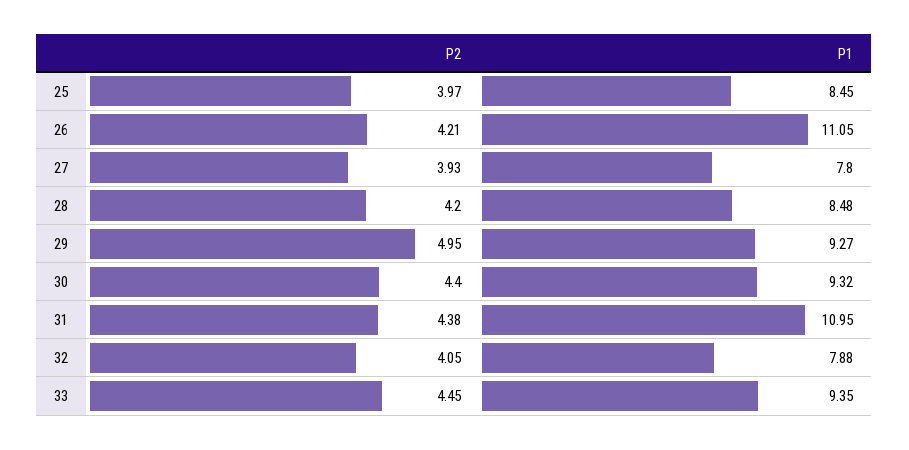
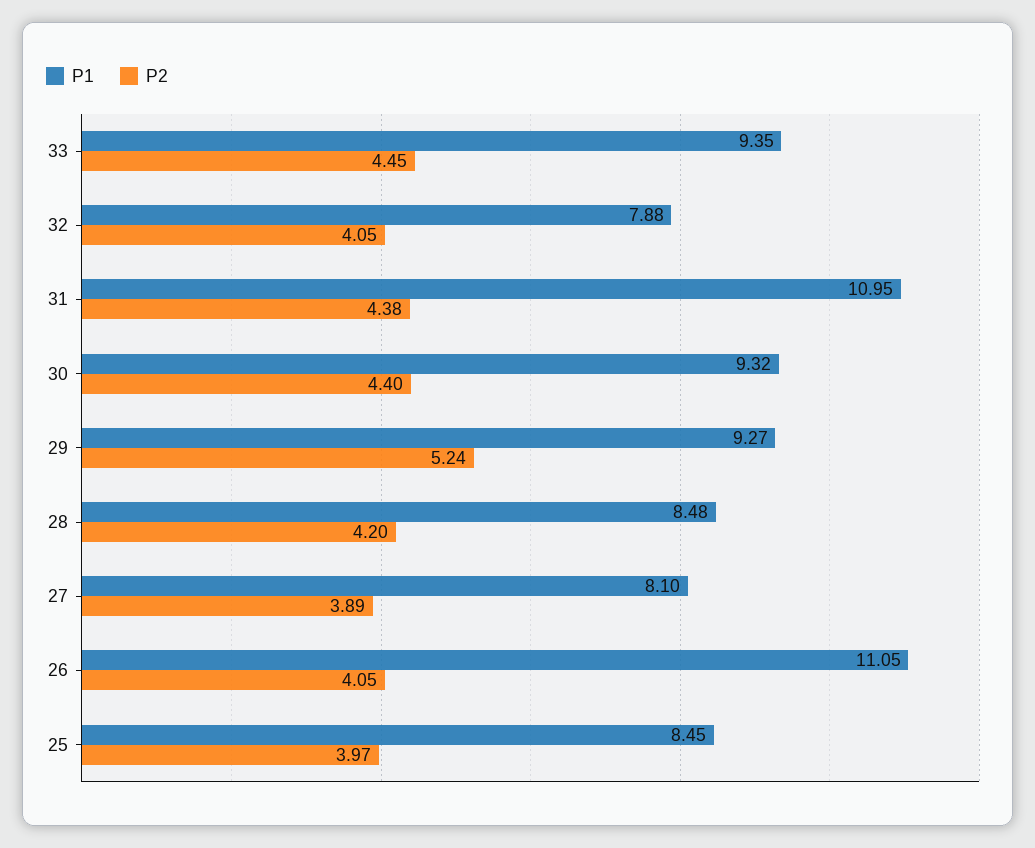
P2, 26: 4.21 -> 4.05
P2, 27: 3.93 -> 3.89
P1, 27: 7.8 -> 8.1
P2, 29: 4.95 -> 5.24

